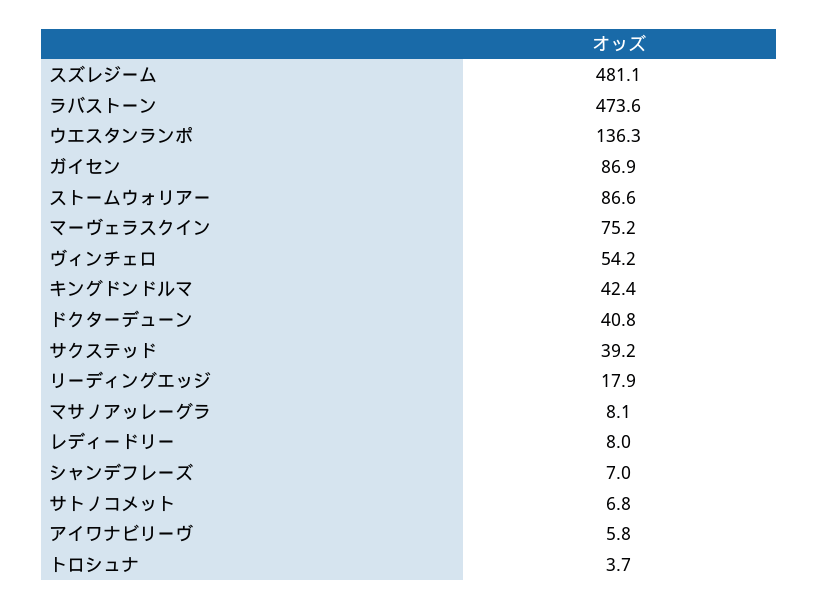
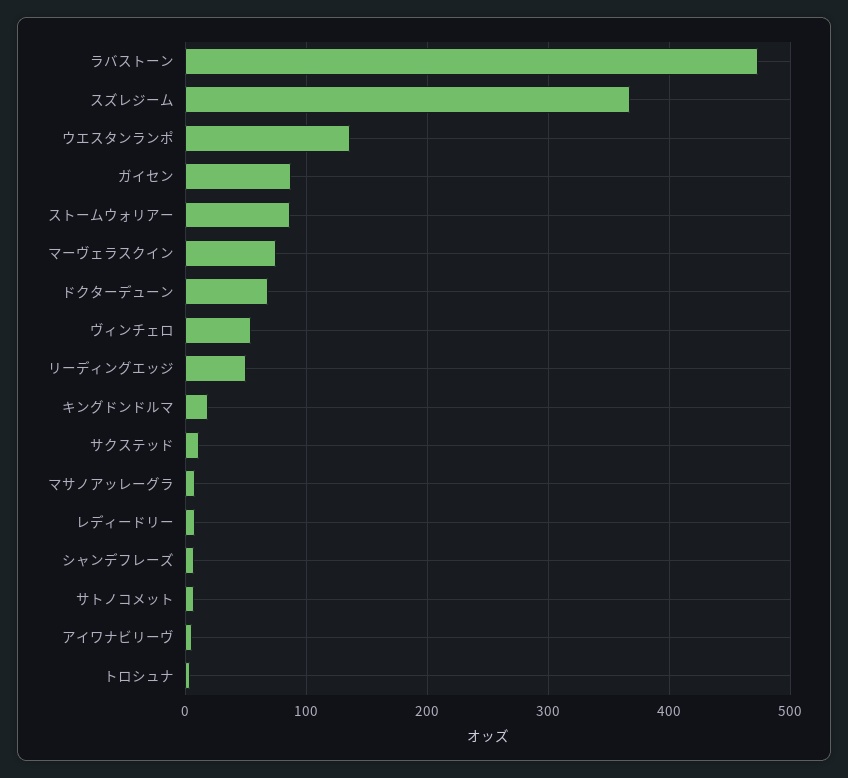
スズレジーム: 481.1 -> 370
キングドンドルマ: 42.4 -> 20
ドクターデューン: 40.8 -> 70
サクステッド: 39.2 -> 10
リーディングエッジ: 17.9 -> 50

